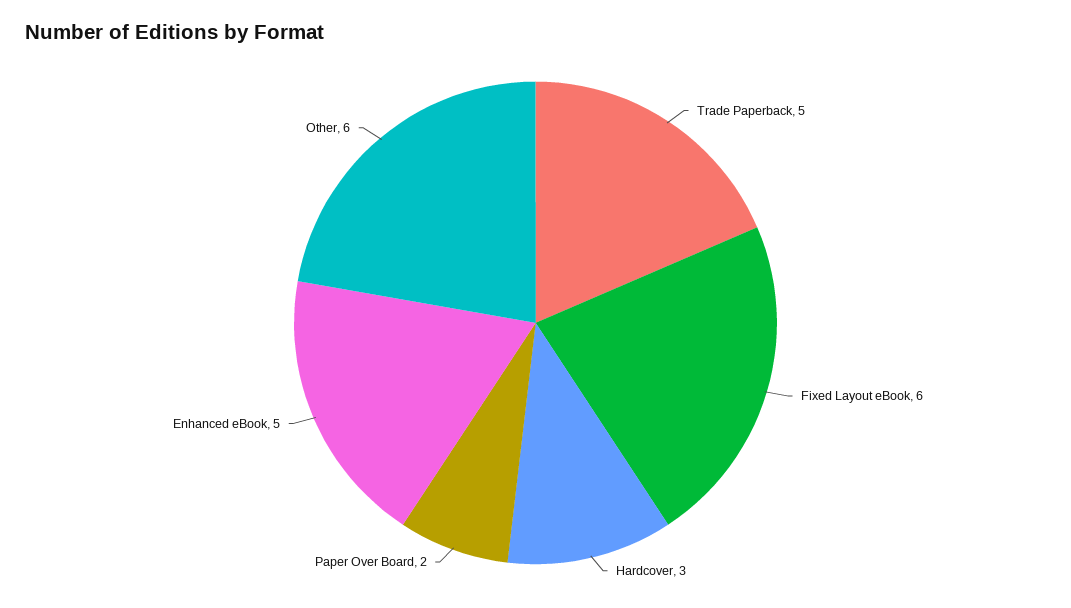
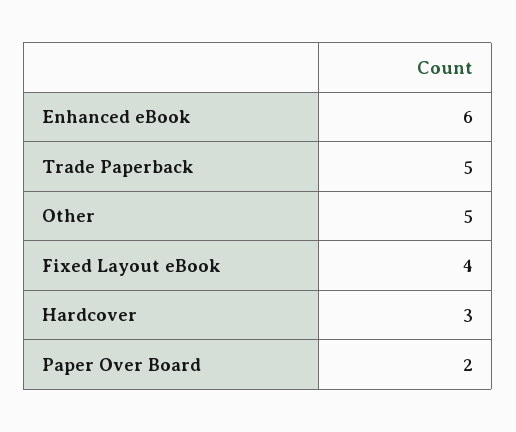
Fixed Layout eBook: 6 -> 4
Enhanced eBook: 5 -> 6
Other: 6 -> 5

